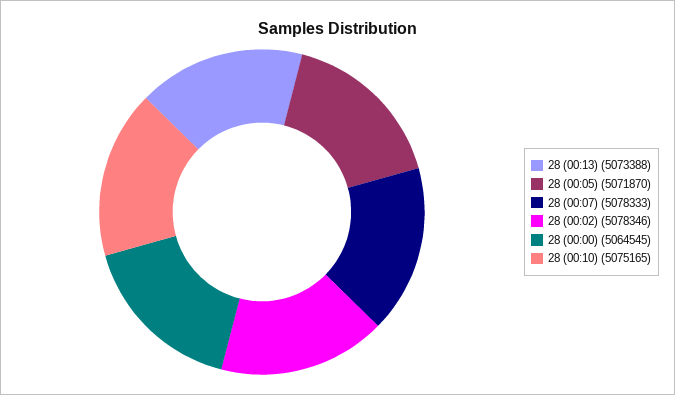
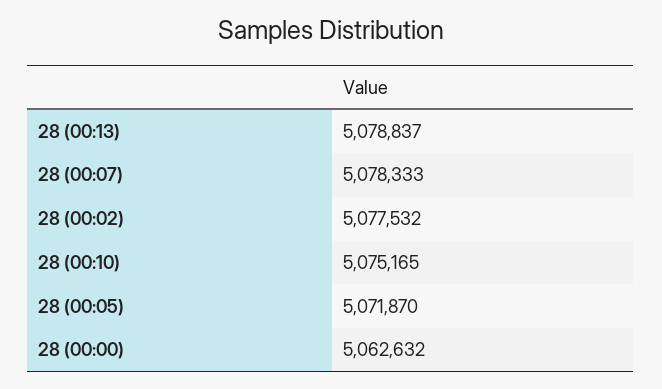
28 (00:13): 5073388 -> 5078837
28 (00:02): 5078346 -> 5077532
28 (00:00): 5064545 -> 5062632

